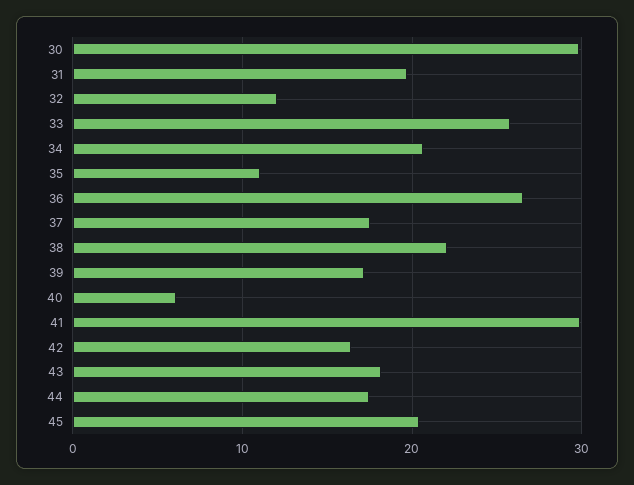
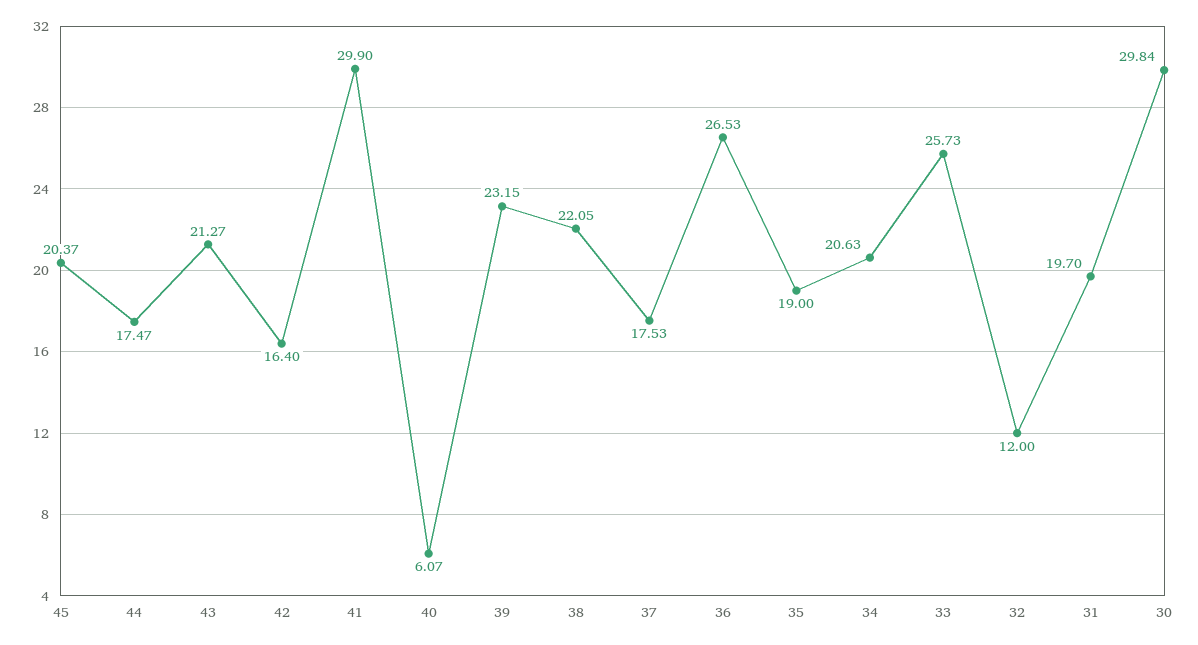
35: 11 -> 19
39: 17 -> 23.15
43: 18 -> 21.27

